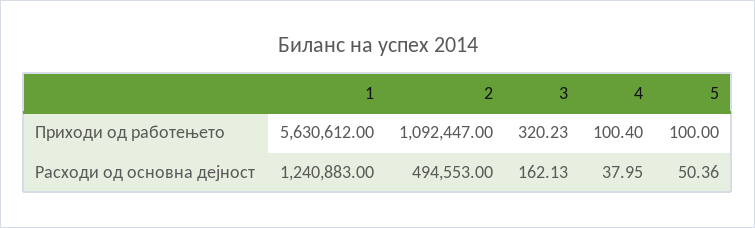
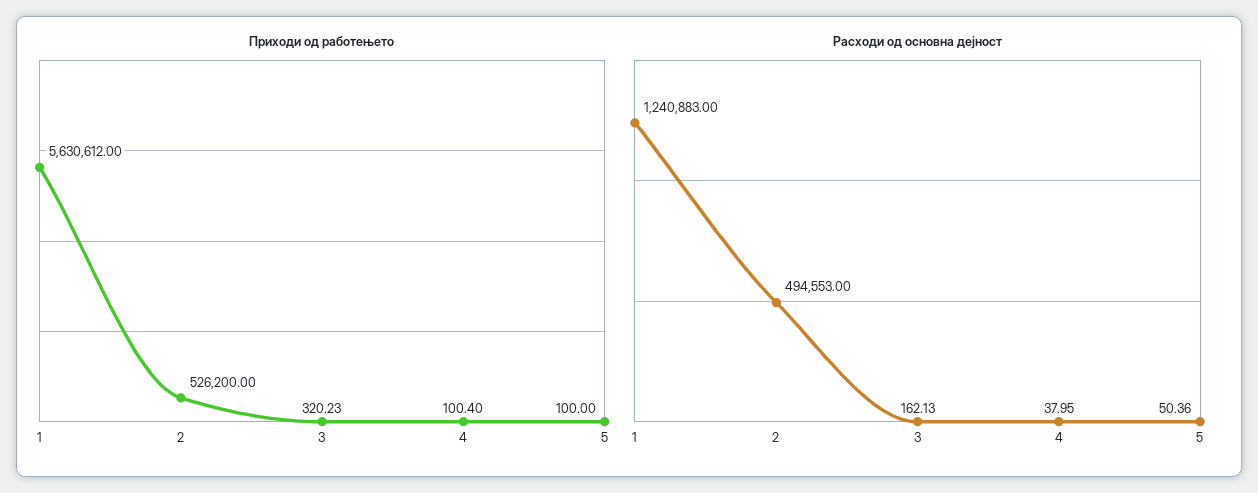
Приходи од работењето, 2: 1092447 -> 526200

